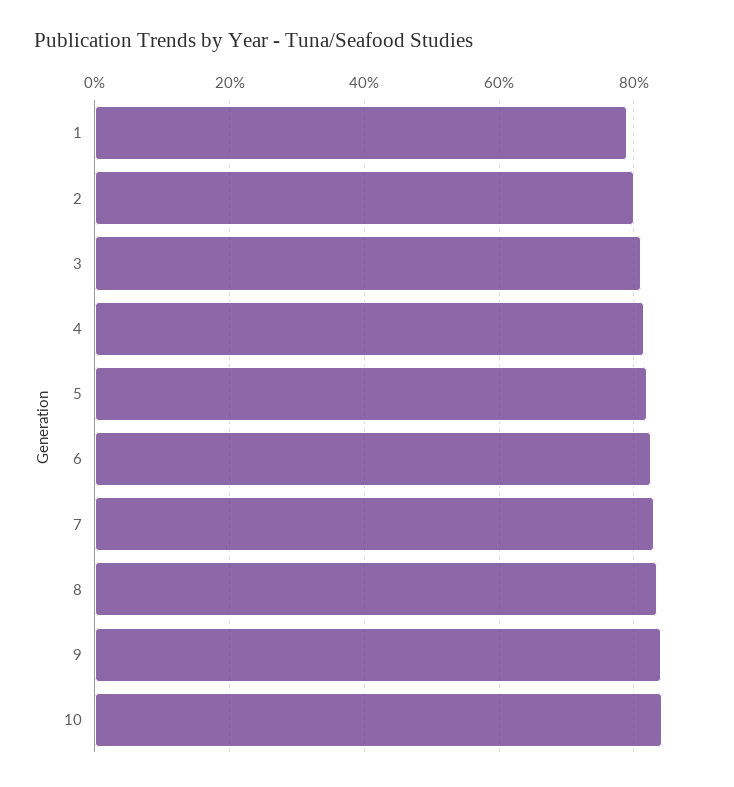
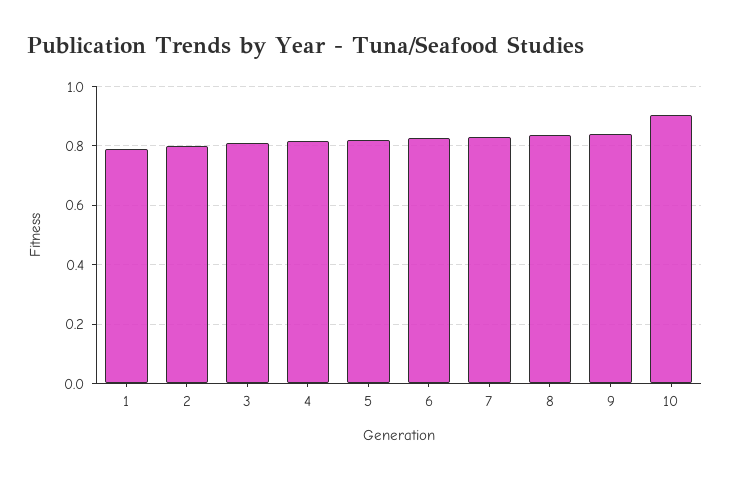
10: 0.84 -> 0.9

